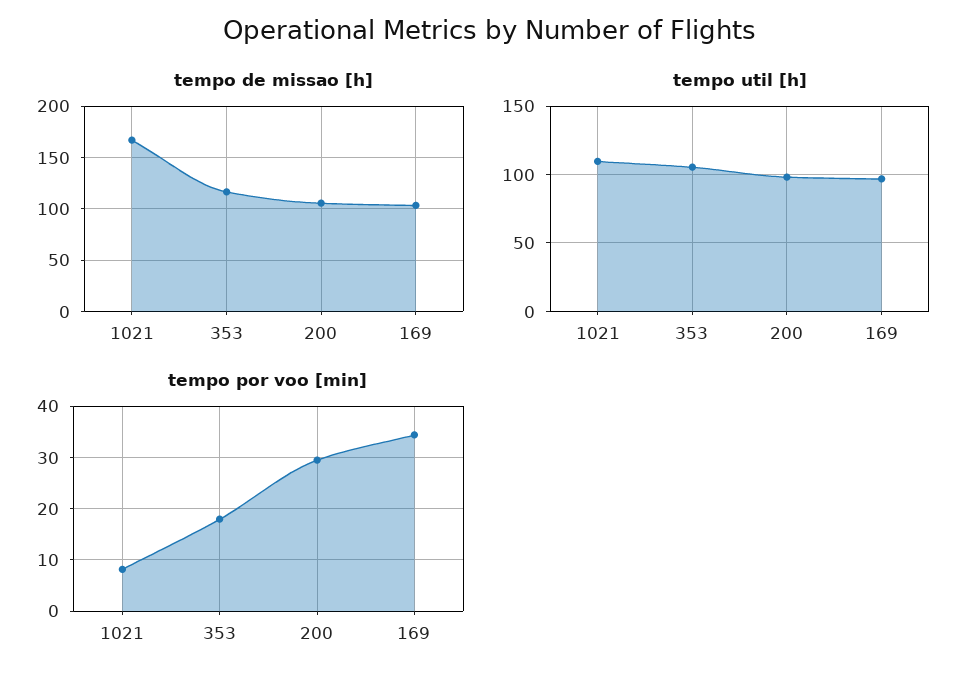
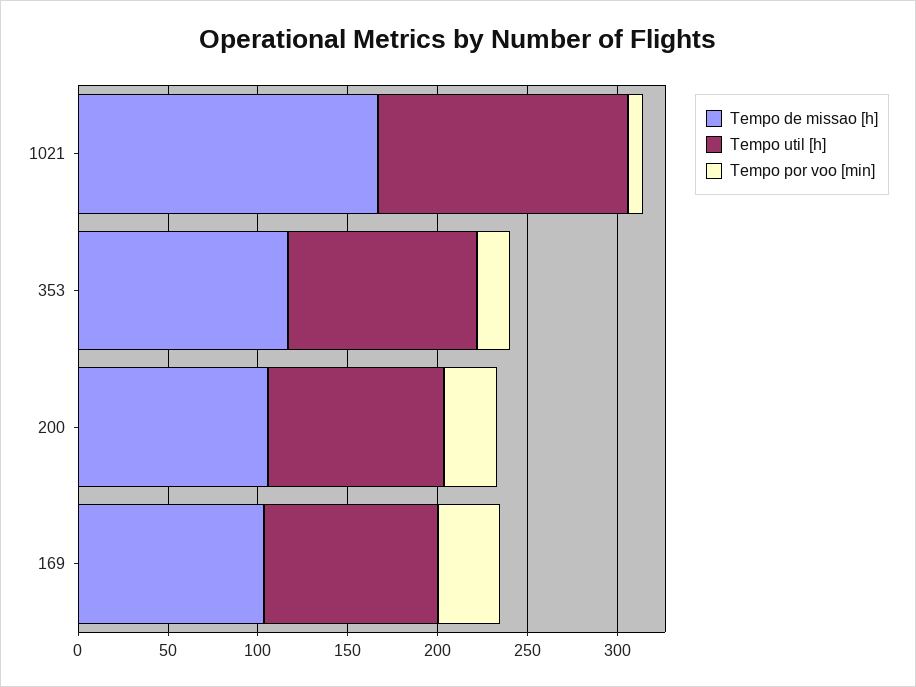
tempo util [h], 1021: 110 -> 140

